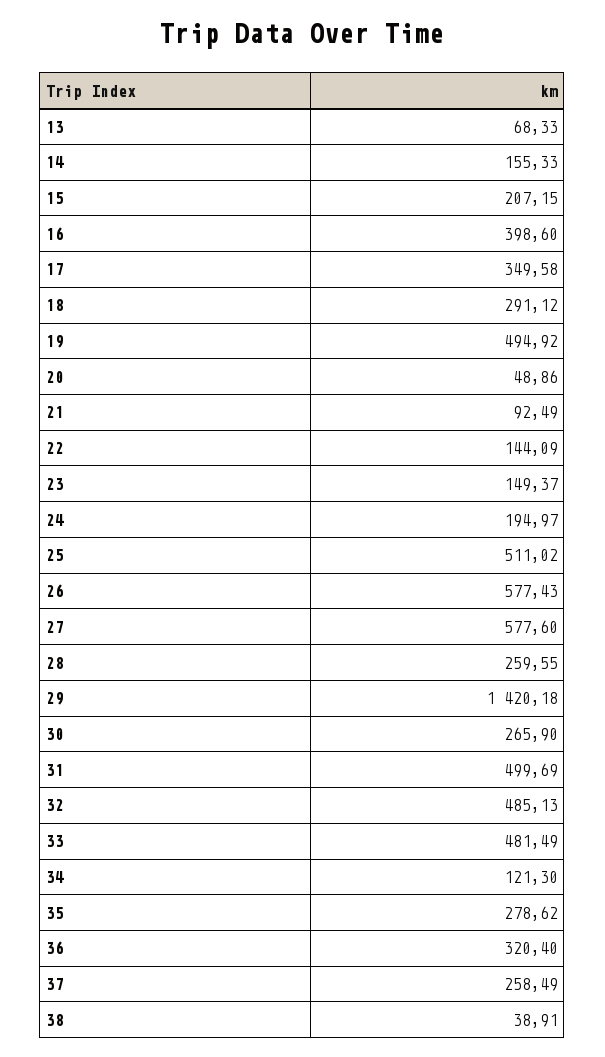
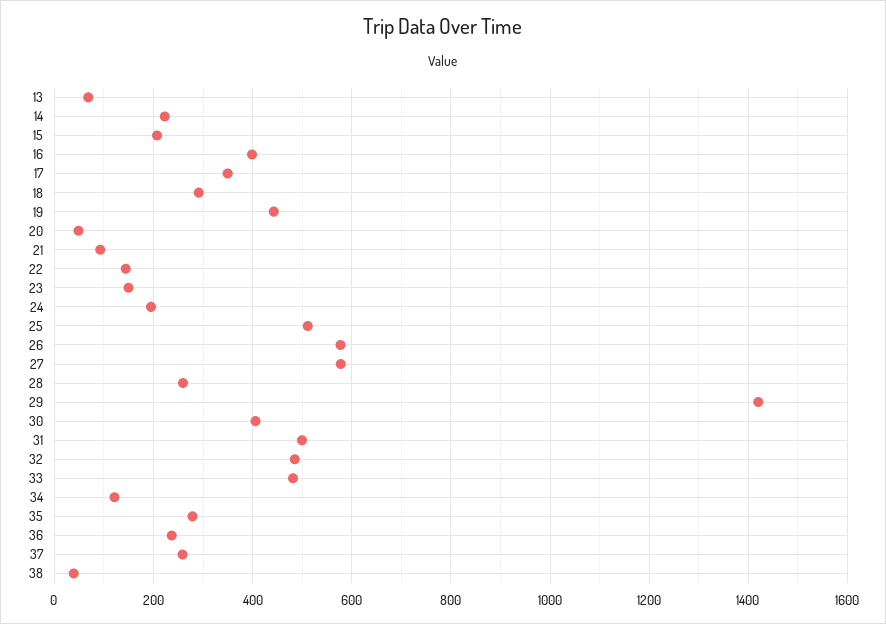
14: 155.33 -> 220
19: 494.92 -> 440
30: 265.9 -> 400
36: 320.4 -> 240

